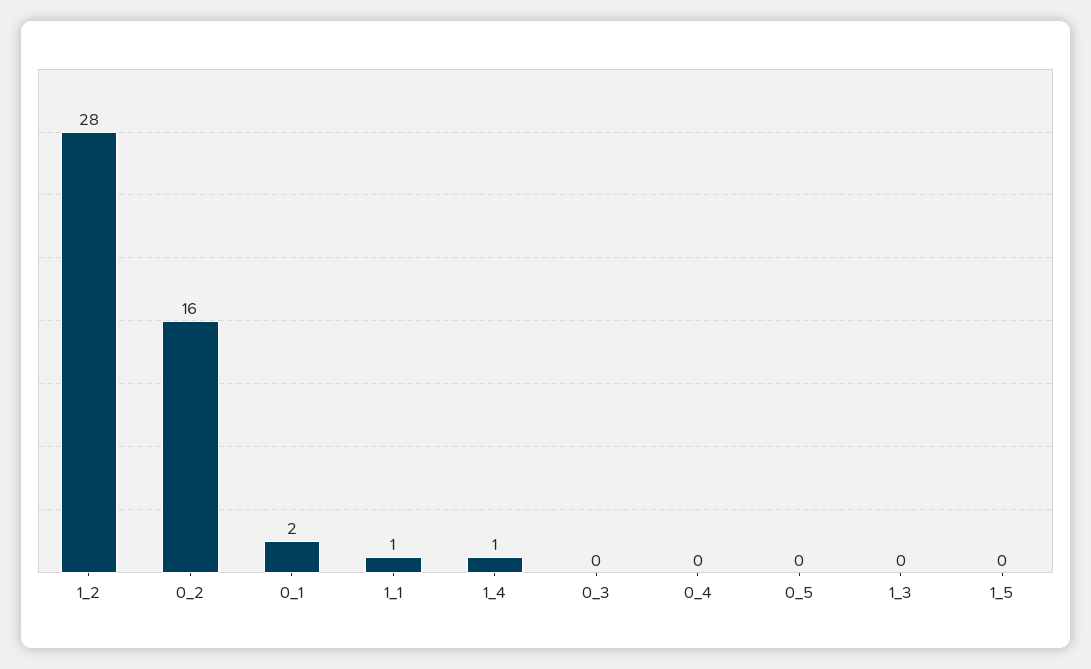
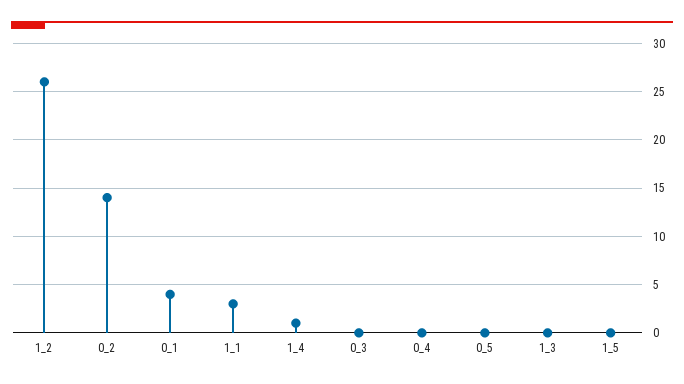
1_2: 28 -> 26
0_2: 16 -> 14
0_1: 2 -> 4
1_1: 1 -> 3

